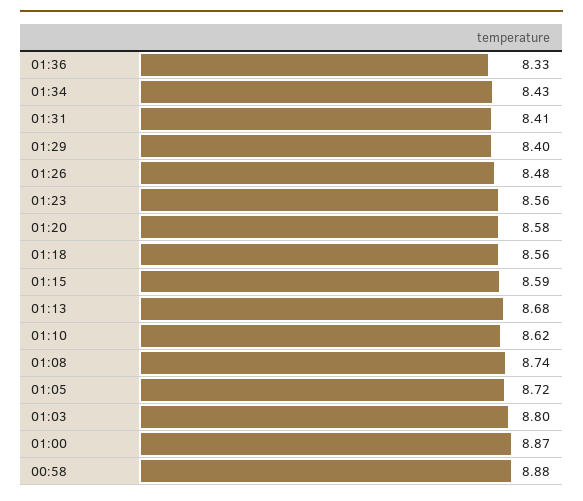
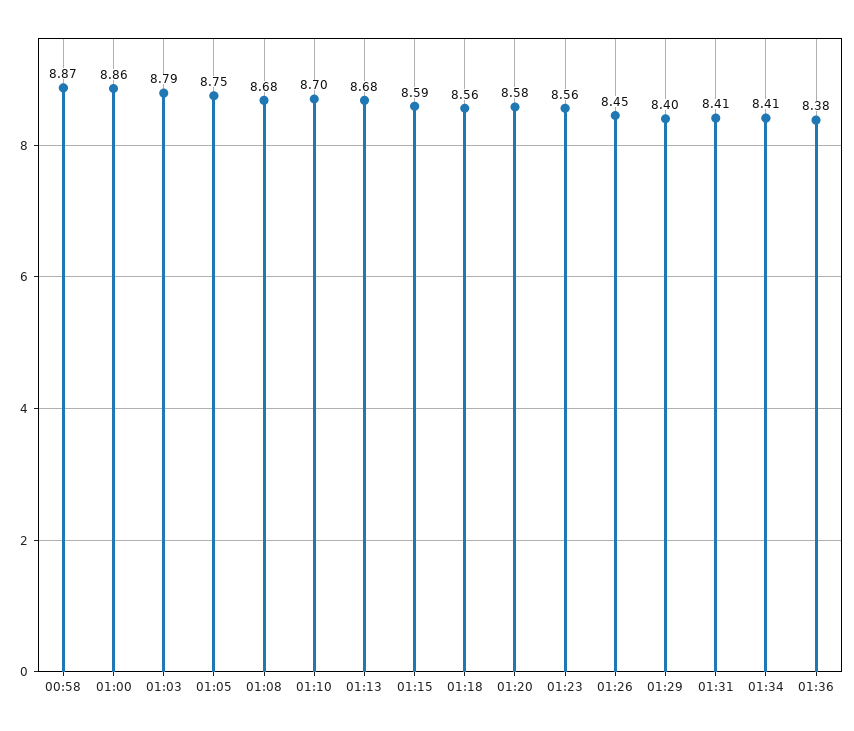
01:36: 8.33 -> 8.38
01:34: 8.43 -> 8.41
01:26: 8.48 -> 8.45
01:10: 8.62 -> 8.7
01:08: 8.74 -> 8.68
01:05: 8.72 -> 8.75
01:03: 8.8 -> 8.79
01:00: 8.87 -> 8.86
00:58: 8.88 -> 8.87

